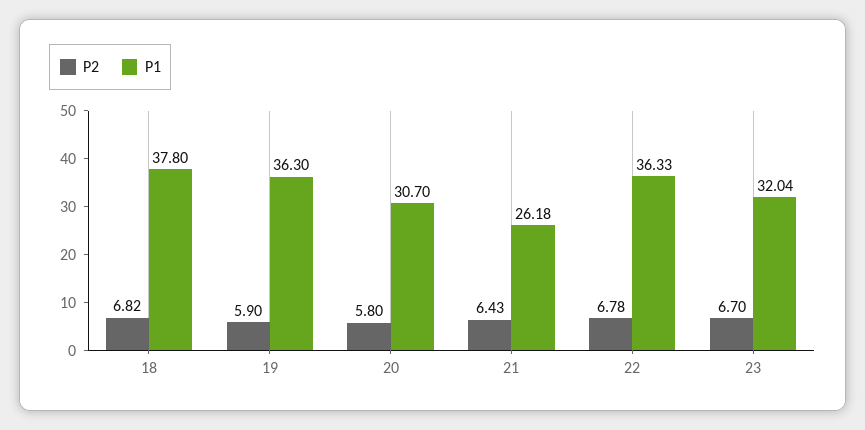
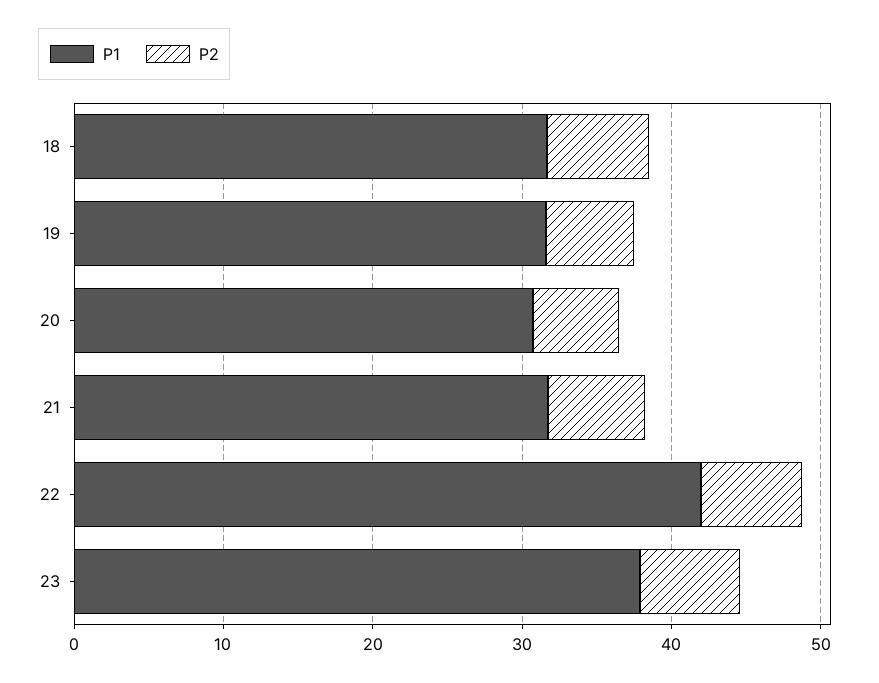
P1, 18: 37.8 -> 32
P1, 19: 36.3 -> 32
P1, 21: 26.18 -> 32
P1, 22: 36.33 -> 42
P1, 23: 32.04 -> 38

